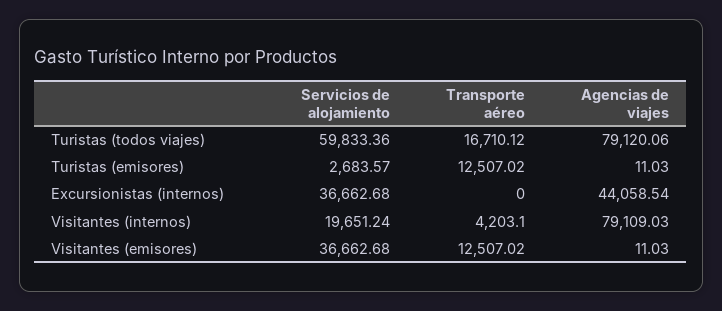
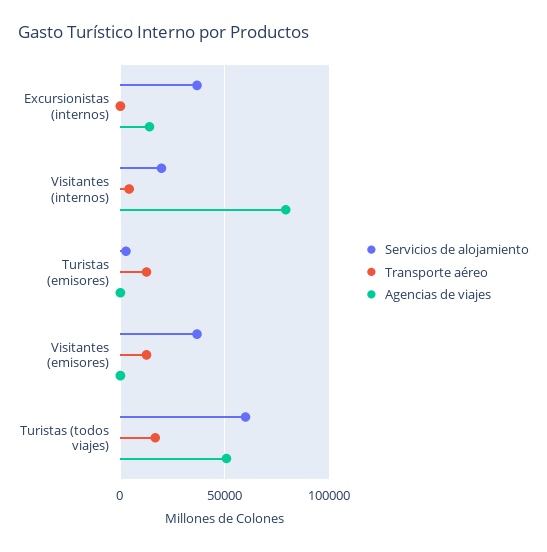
Agencias de viajes, Turistas (todos viajes): 79120.06 -> 50000
Agencias de viajes, Excursionistas (internos): 44058.54 -> 15000

